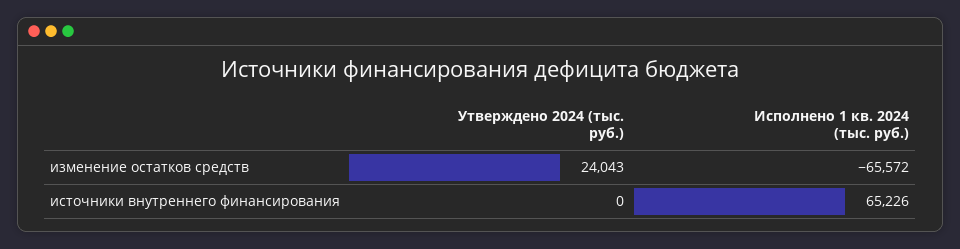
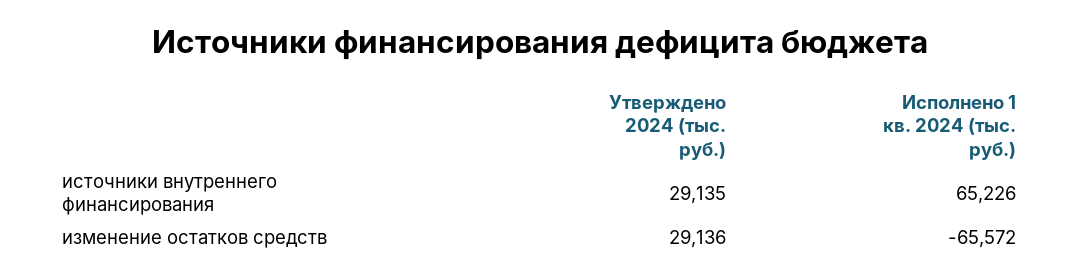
Утверждено 2024 (тыс. руб.), изменение остатков средств: 24043 -> 29136
Утверждено 2024 (тыс. руб.), источники внутреннего финансирования: 0 -> 29135

